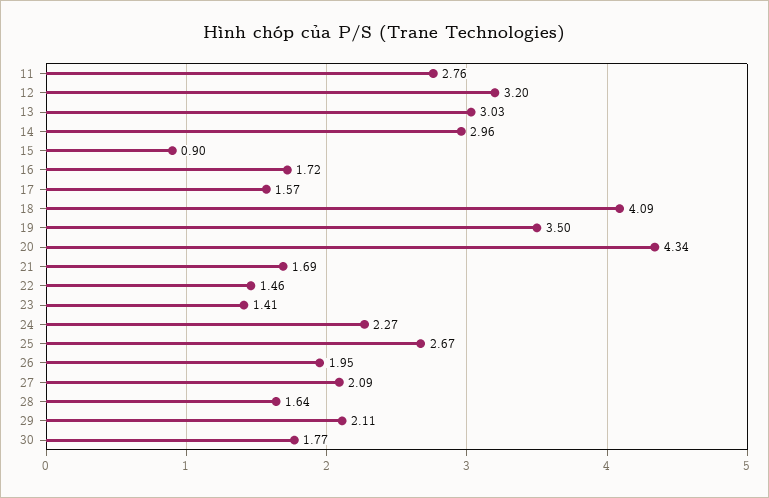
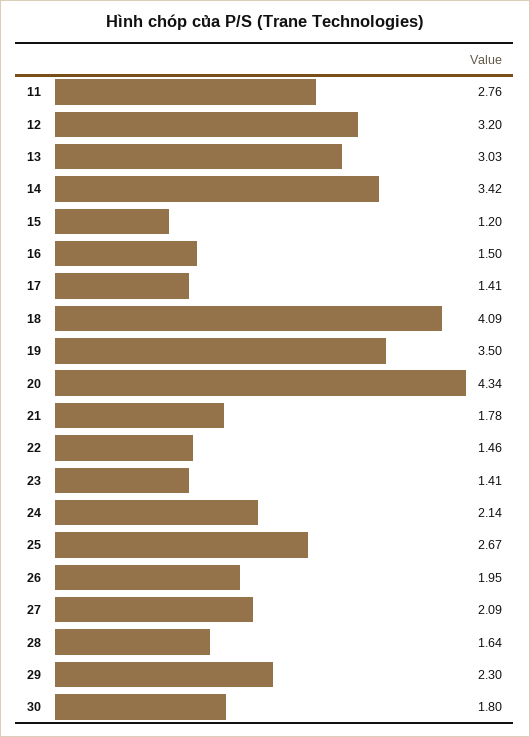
14: 2.96 -> 3.42
15: 0.9 -> 1.2
16: 1.72 -> 1.5
17: 1.57 -> 1.41
21: 1.69 -> 1.78
24: 2.27 -> 2.14
29: 2.11 -> 2.3
30: 1.77 -> 1.8

